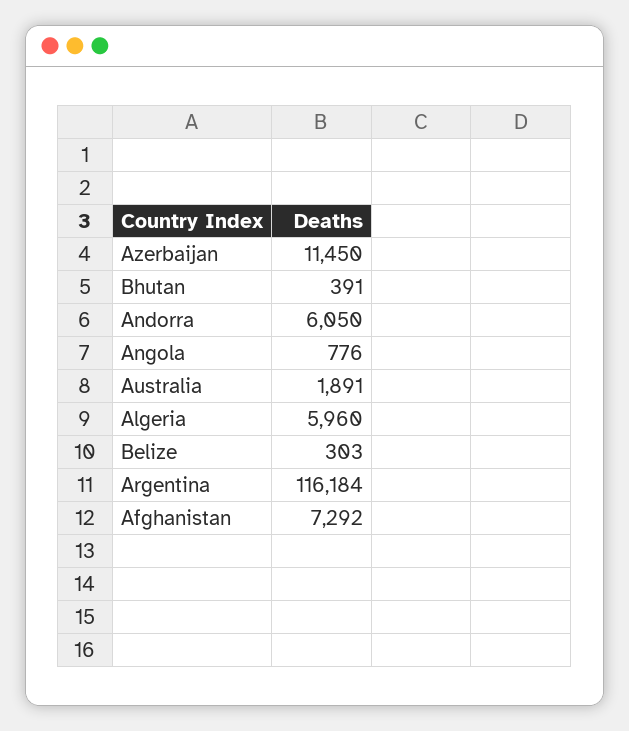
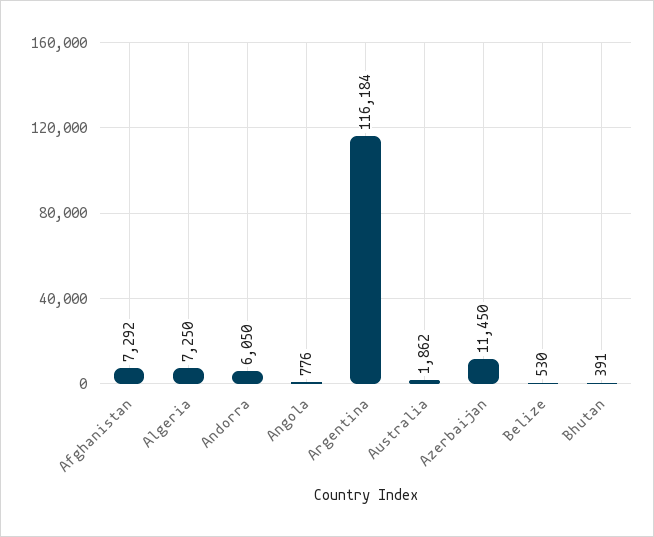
Australia: 1891 -> 1862
Algeria: 5960 -> 7250
Belize: 303 -> 530

